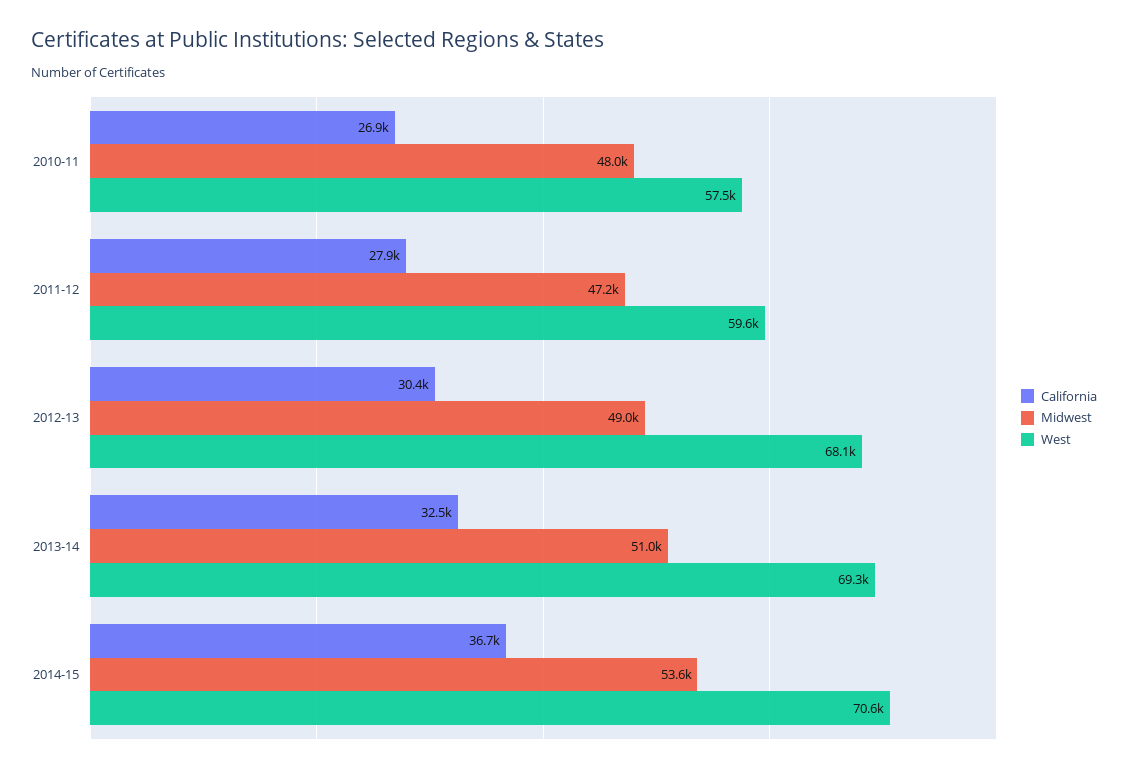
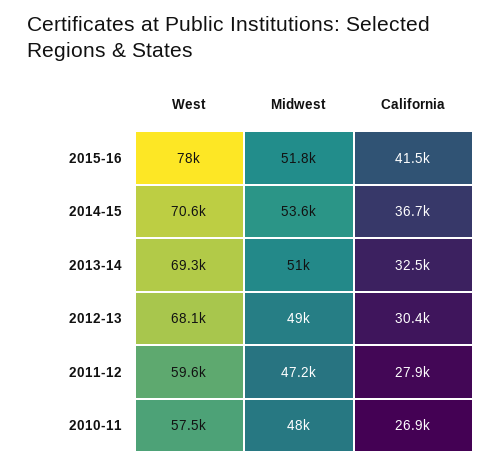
West, 2015-16: none -> 78000
Midwest, 2015-16: none -> 51800
California, 2015-16: none -> 41500

